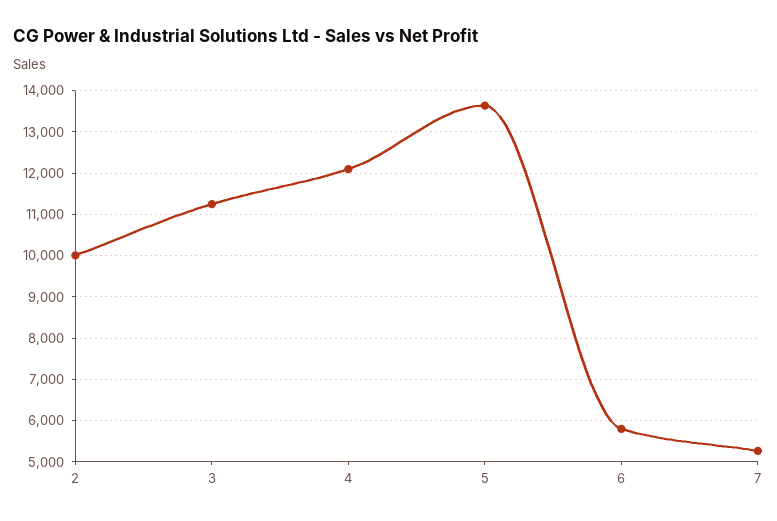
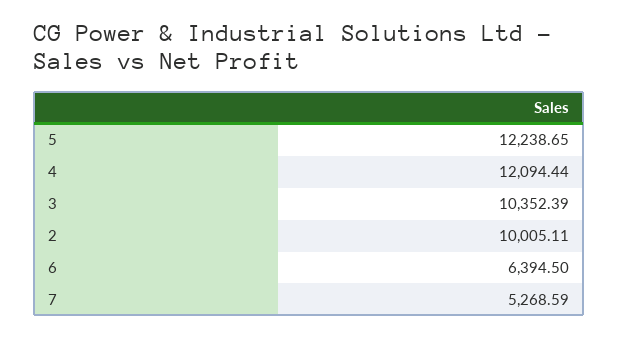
3: 11200 -> 10352.39
5: 13600 -> 12238.65
6: 5800 -> 6394.5

